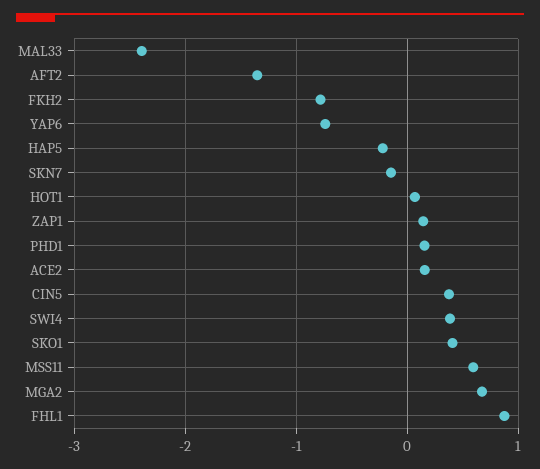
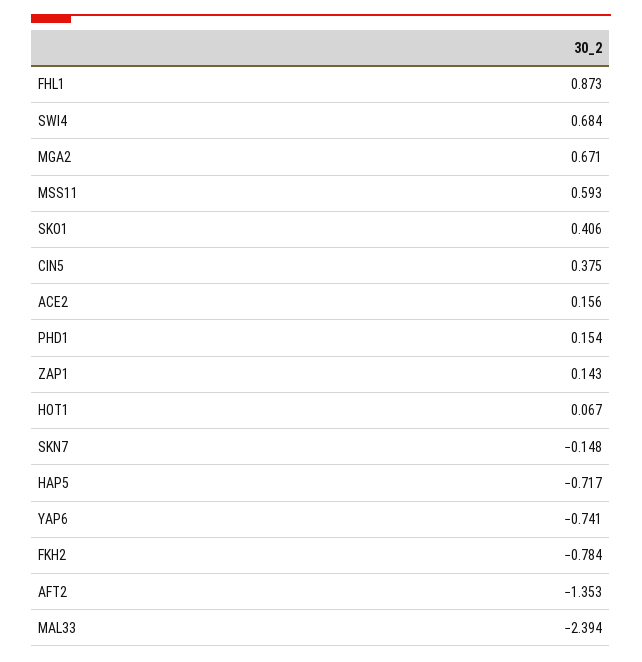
HAP5: -0.2 -> -0.717
SWI4: 0.4 -> 0.684

